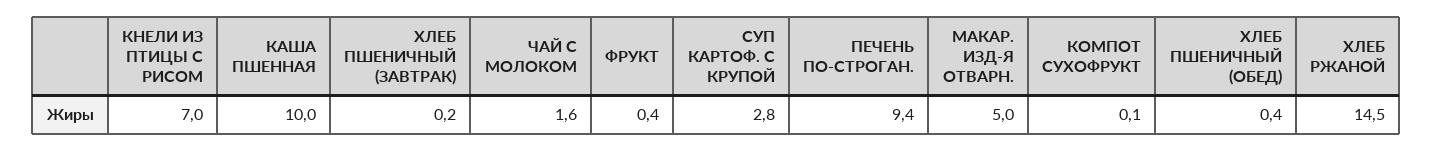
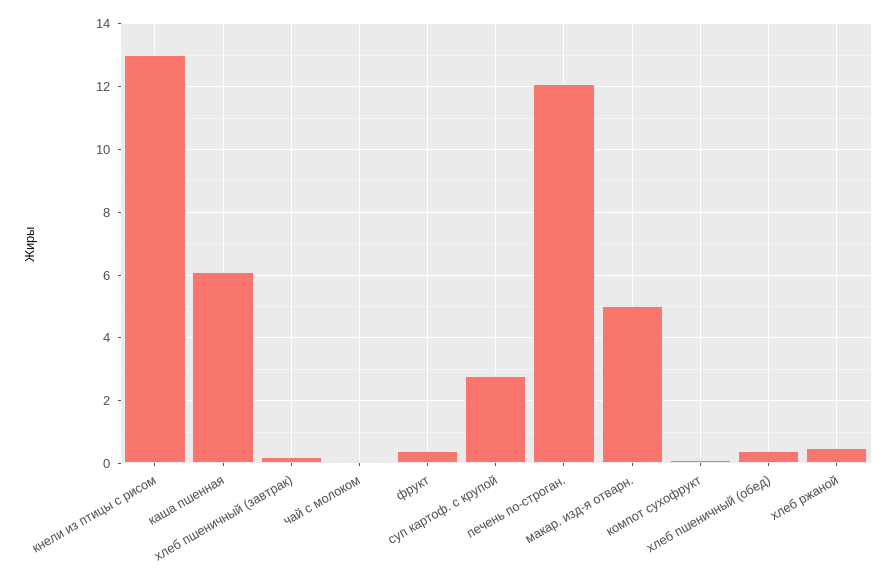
КНЕЛИ ИЗ ПТИЦЫ С РИСОМ: 7 -> 13
КАША ПШЕННАЯ: 10 -> 6
ЧАЙ С МОЛОКОМ: 1.6 -> 0
ПЕЧЕНЬ ПО-СТРОГАН.: 9.4 -> 12
ХЛЕБ РЖАНОЙ: 14.5 -> 0.5

